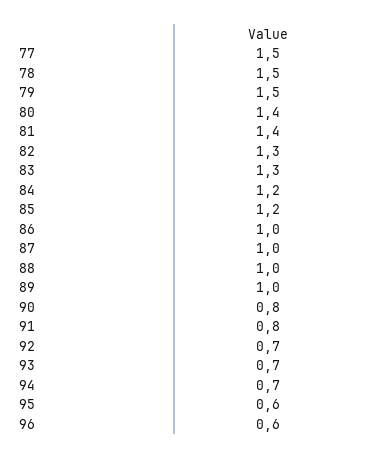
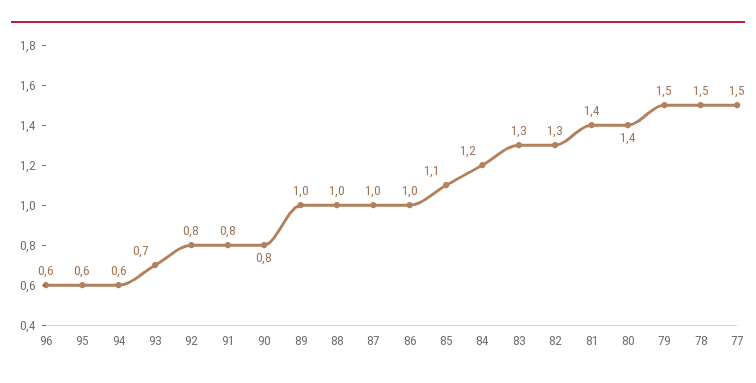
85: 1.2 -> 1.1
92: 0.7 -> 0.8
94: 0.7 -> 0.6

